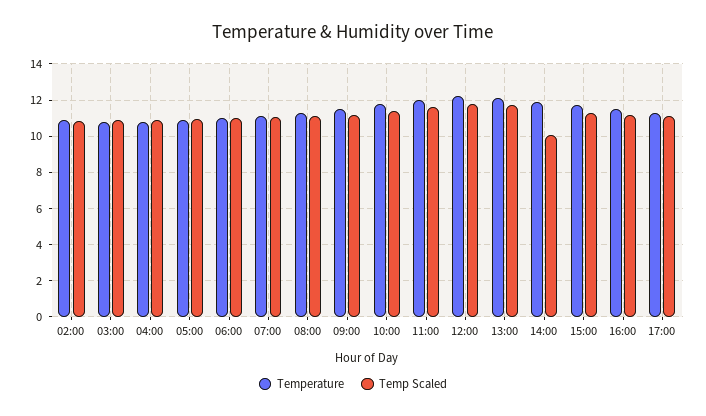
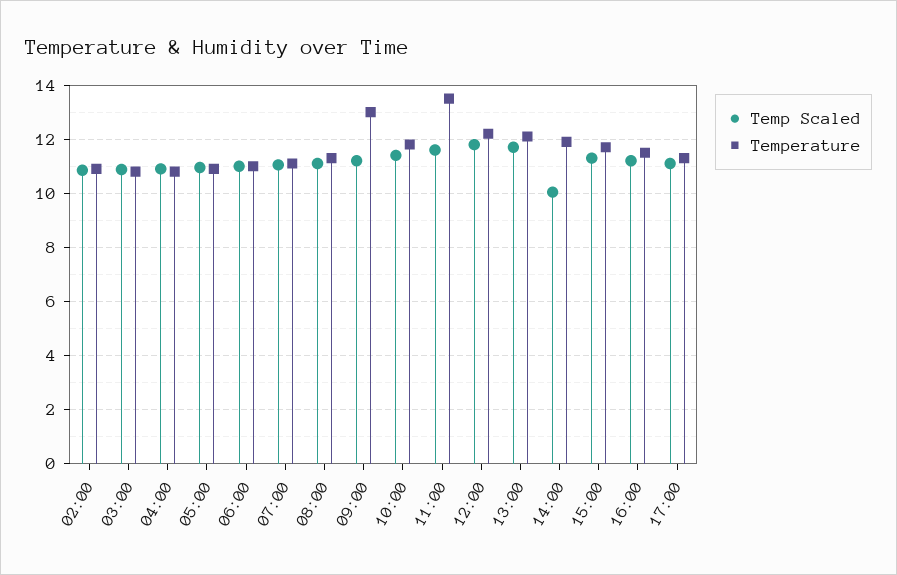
Temperature, 09:00: 11.5 -> 13
Temperature, 11:00: 12 -> 13.5

